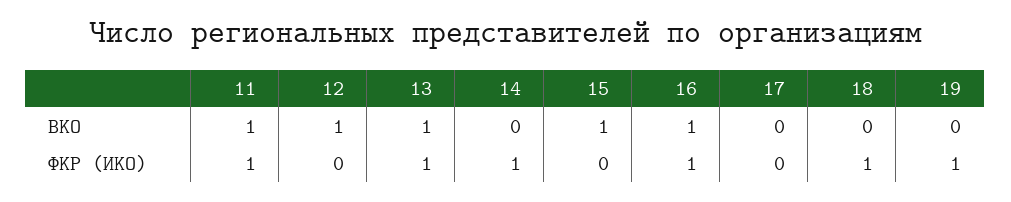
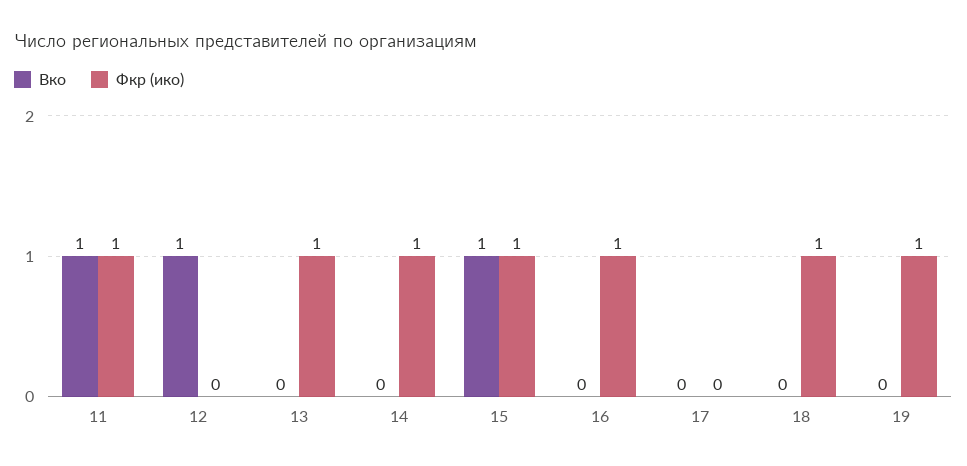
ВКО, 13: 1 -> 0
ВКО, 16: 1 -> 0
ФКР (ИКО), 15: 0 -> 1

